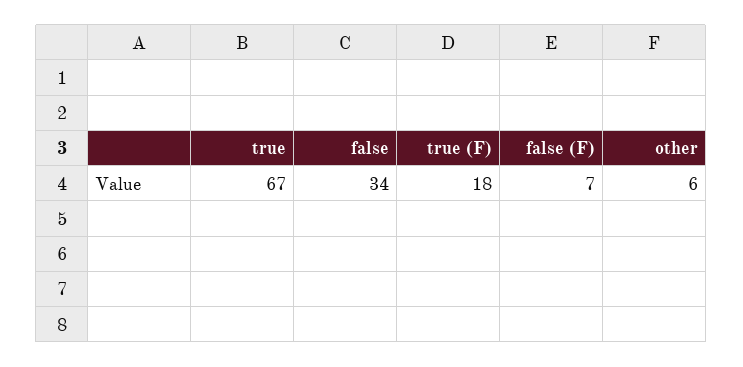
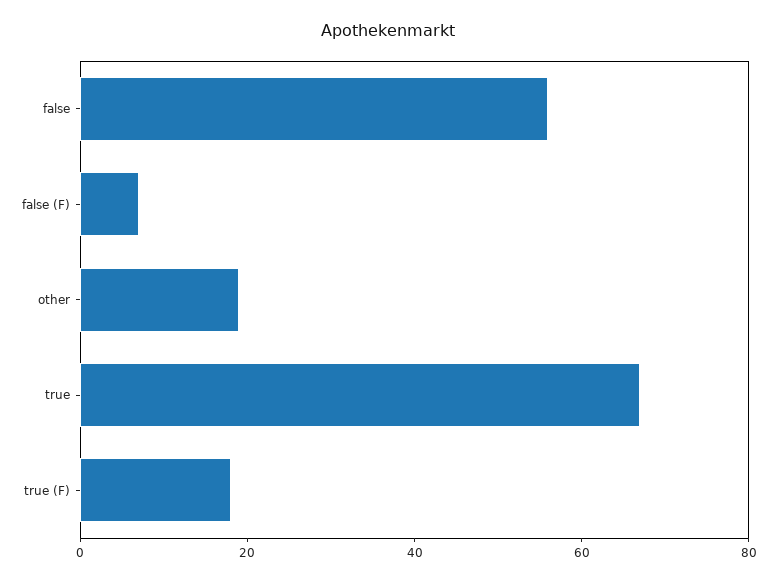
false: 34 -> 55
other: 6 -> 20

